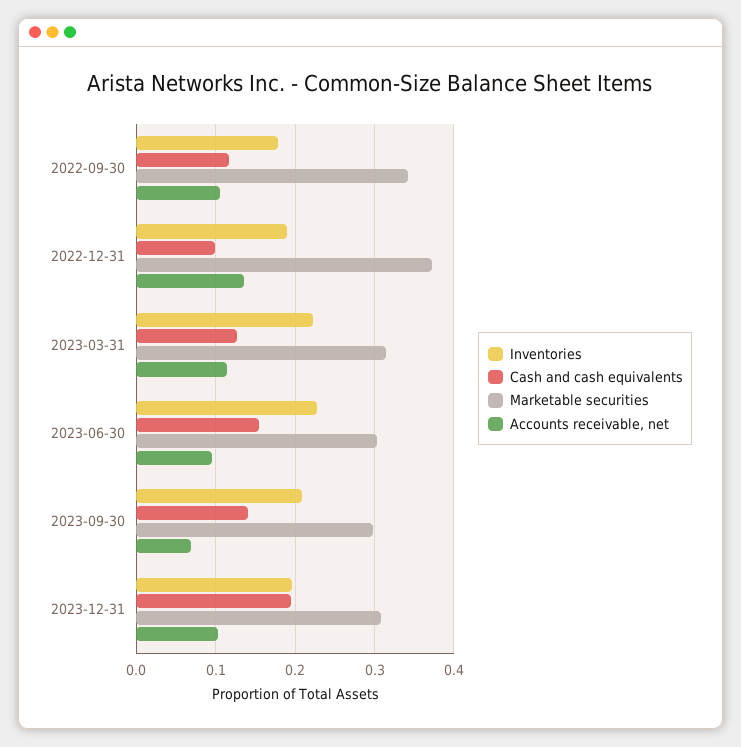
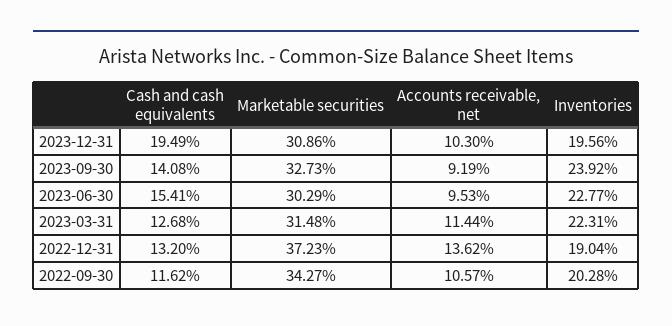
Inventories, 2022-09-30: 0.18 -> 0.2028
Cash and cash equivalents, 2022-12-31: 0.1 -> 0.132
Inventories, 2023-09-30: 0.21 -> 0.2392
Marketable securities, 2023-09-30: 0.3 -> 0.3273
Accounts receivable, net, 2023-09-30: 0.07 -> 0.0919

